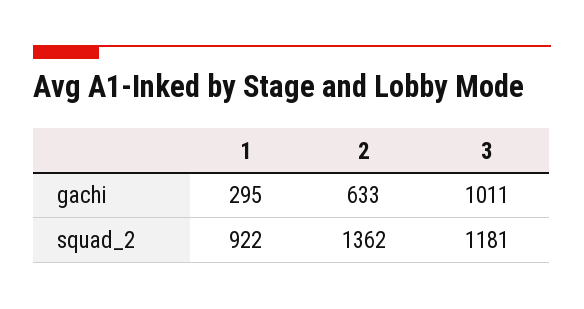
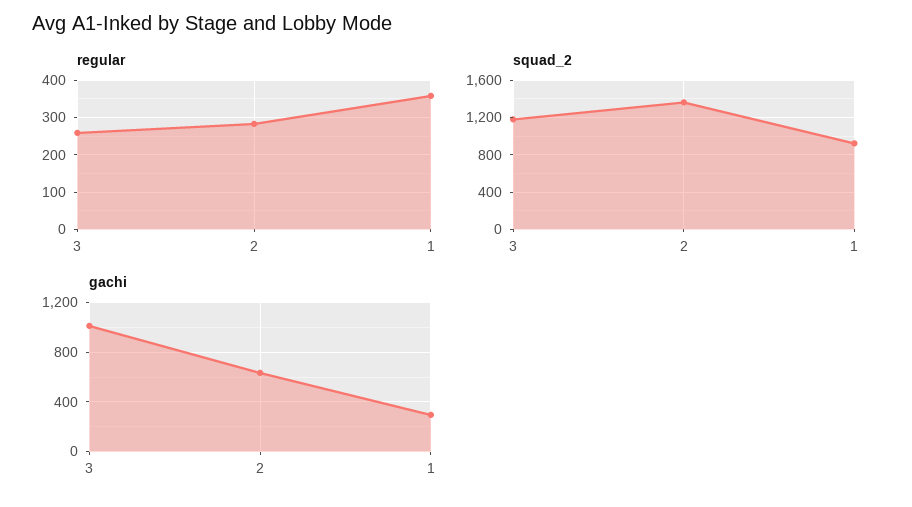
regular, 3: none -> 260
regular, 2: none -> 280
regular, 1: none -> 360

